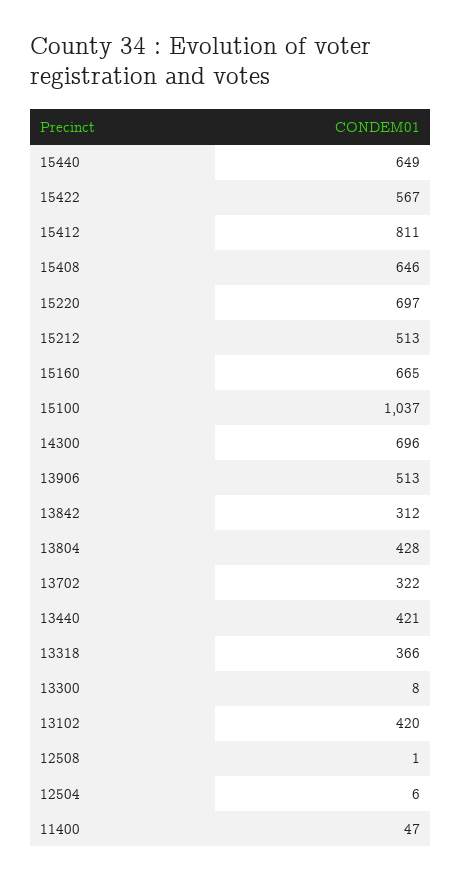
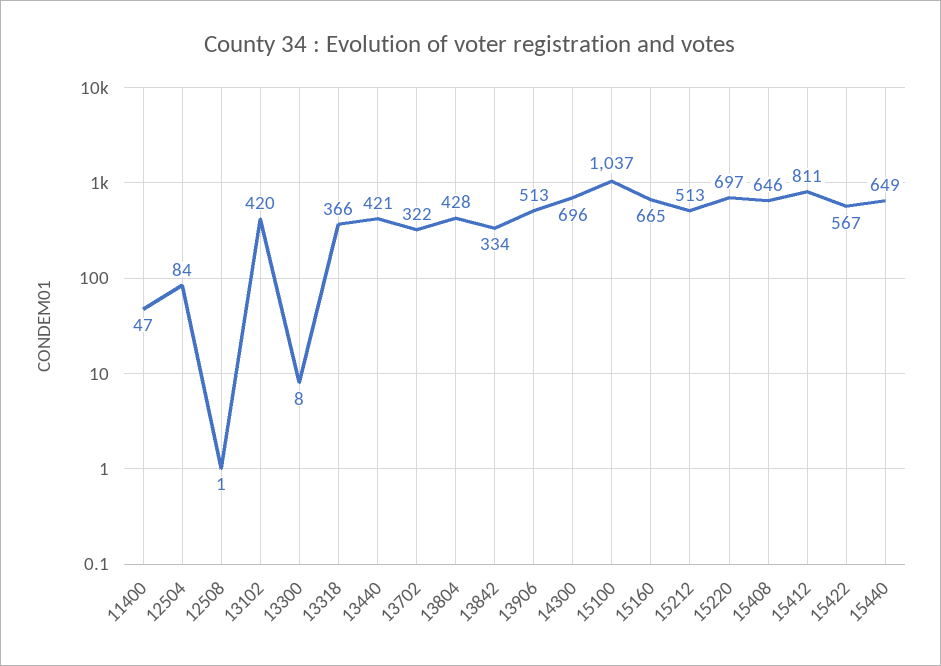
13842: 312 -> 334
12504: 6 -> 84

